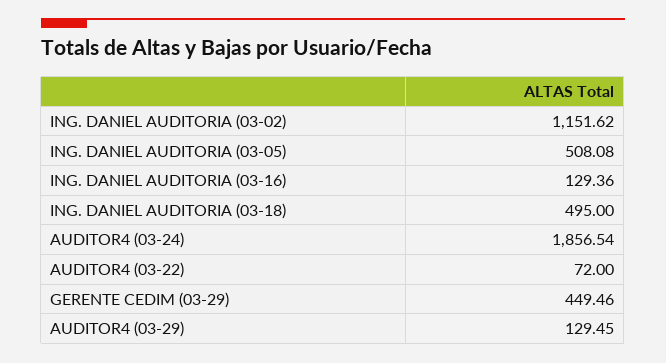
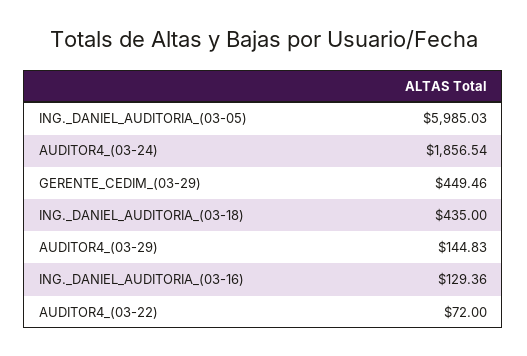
ING. DANIEL AUDITORIA (03-02): 1151.62 -> none
ING. DANIEL AUDITORIA (03-05): 508.08 -> 5985.03
ING. DANIEL AUDITORIA (03-18): 495 -> 435
AUDITOR4 (03-29): 129.45 -> 144.83

